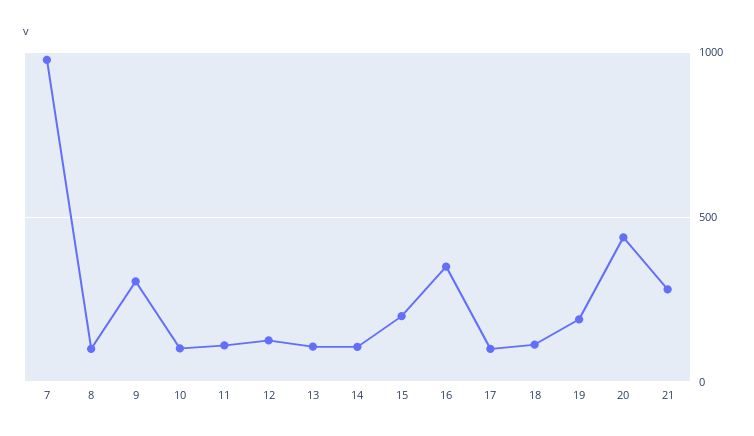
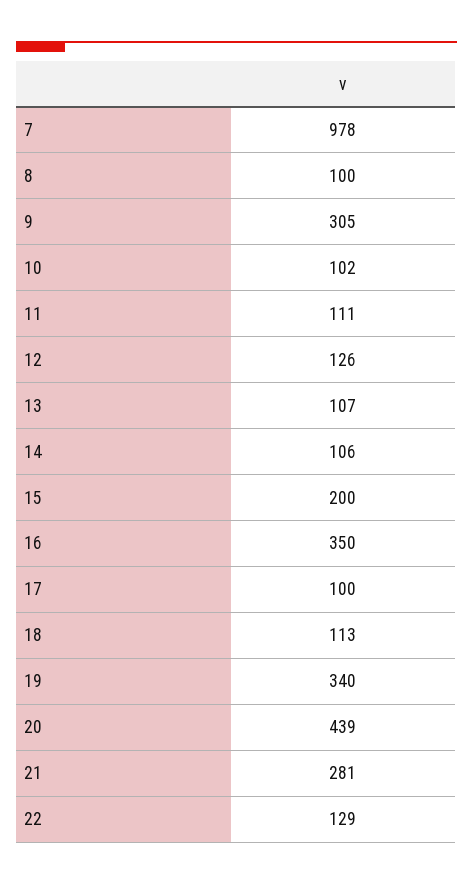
19: 200 -> 340
22: none -> 129

